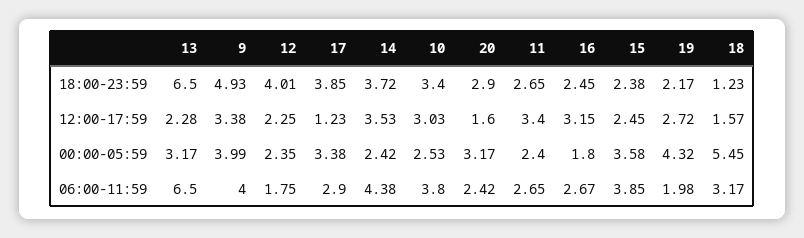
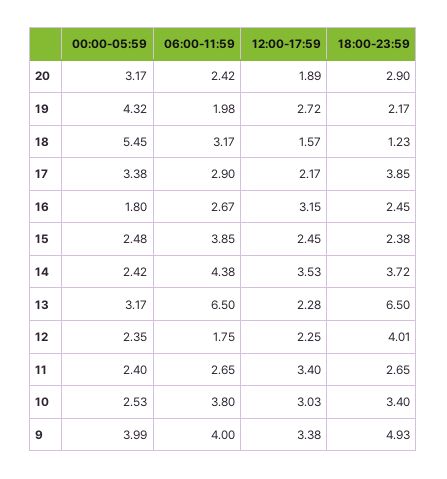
17, 12:00-17:59: 1.23 -> 2.17
20, 12:00-17:59: 1.6 -> 1.89
15, 00:00-05:59: 3.58 -> 2.48

